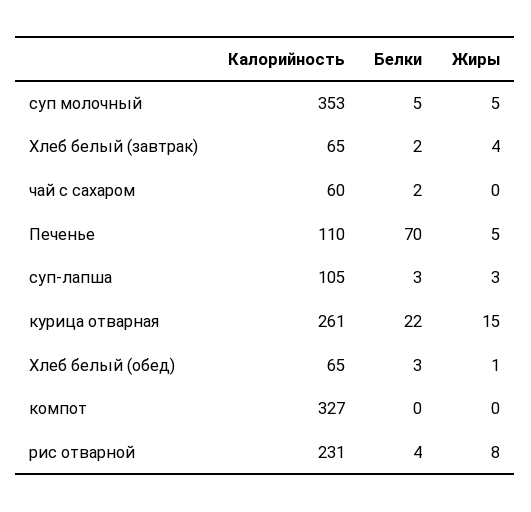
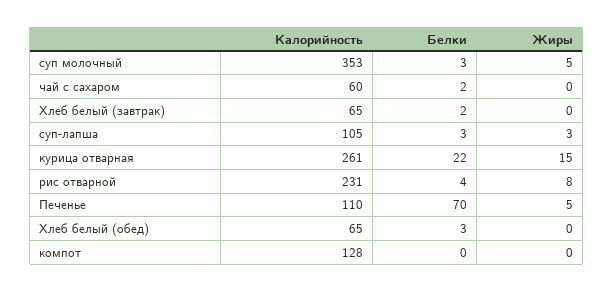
Белки, суп молочный: 5 -> 3
Жиры, Хлеб белый (завтрак): 4 -> 0
Жиры, Хлеб белый (обед): 1 -> 0
Калорийность, компот: 327 -> 128

